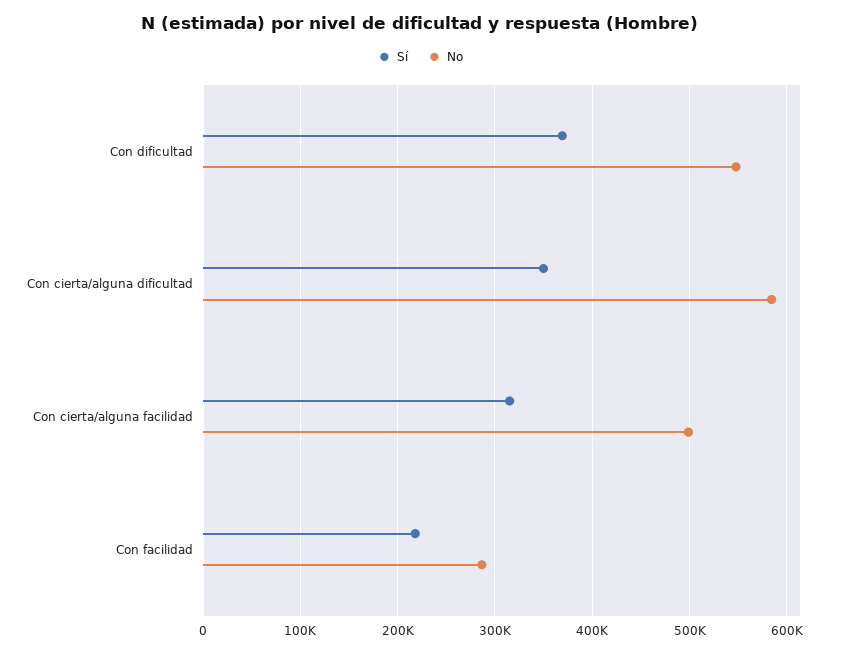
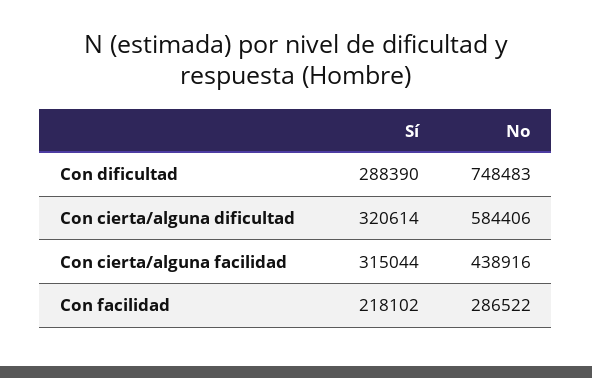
Sí, Con dificultad: 370000 -> 288390
No, Con dificultad: 550000 -> 748483
Sí, Con cierta/alguna dificultad: 350000 -> 320614
No, Con cierta/alguna facilidad: 500000 -> 438916

